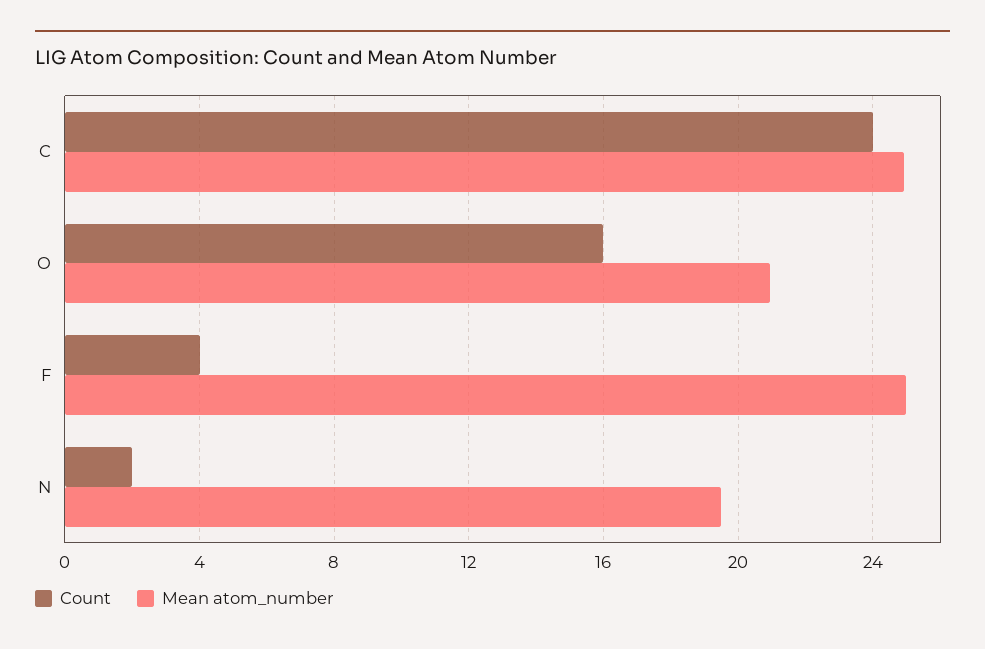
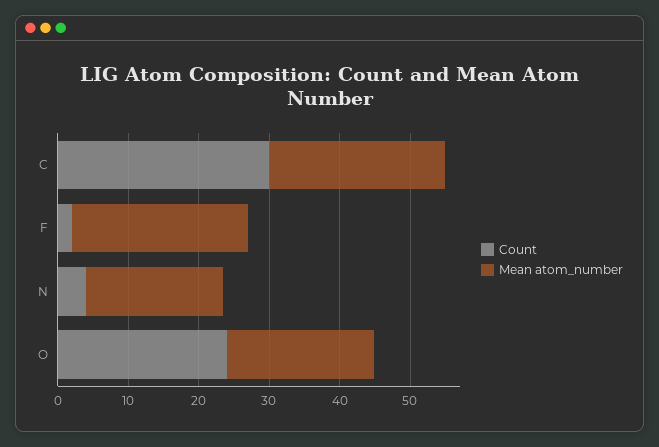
Count, C: 24 -> 30
Count, O: 16 -> 24
Count, F: 4 -> 2
Count, N: 2 -> 4

